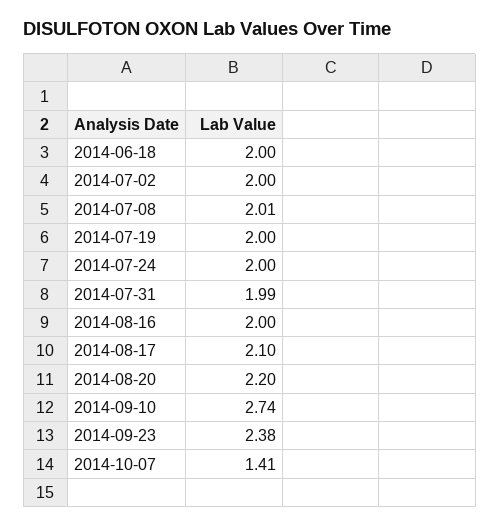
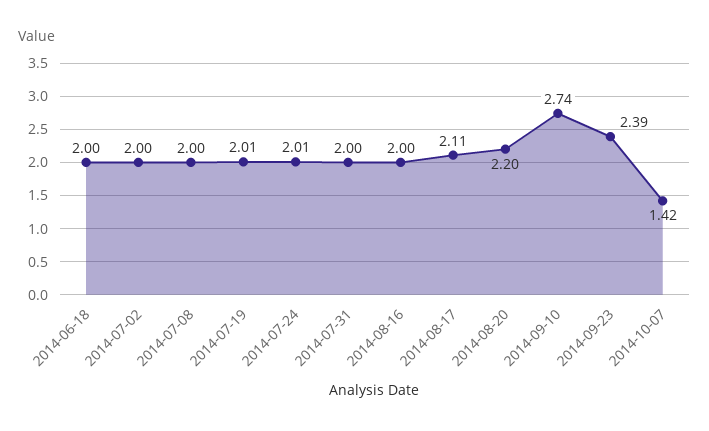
2014-07-08: 2.01 -> 2
2014-07-19: 2 -> 2.01
2014-07-24: 2 -> 2.01
2014-07-31: 1.99 -> 2
2014-08-17: 2.1 -> 2.11
2014-09-23: 2.38 -> 2.39
2014-10-07: 1.41 -> 1.42

